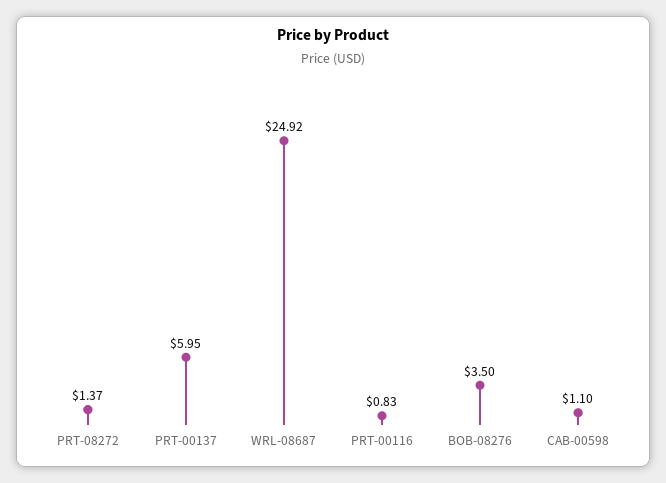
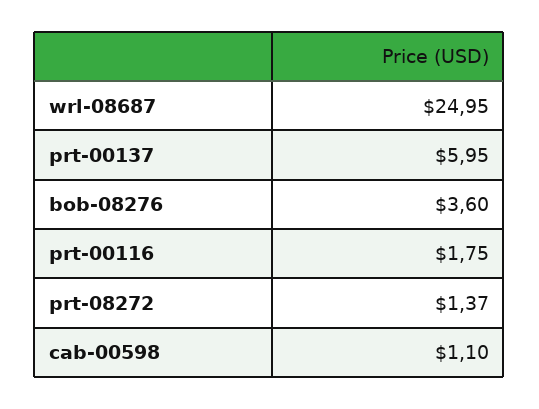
WRL-08687: 24.92 -> 24.95
PRT-00116: 0.83 -> 1.75
BOB-08276: 3.5 -> 3.6

